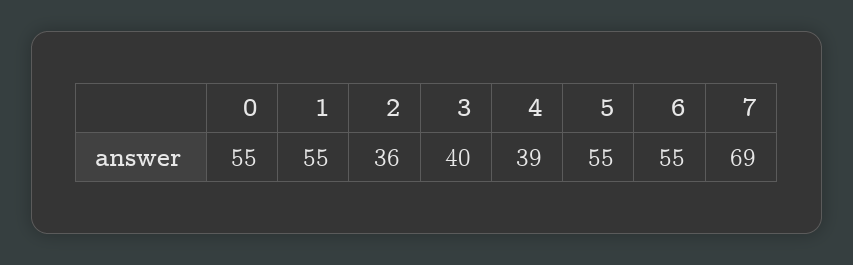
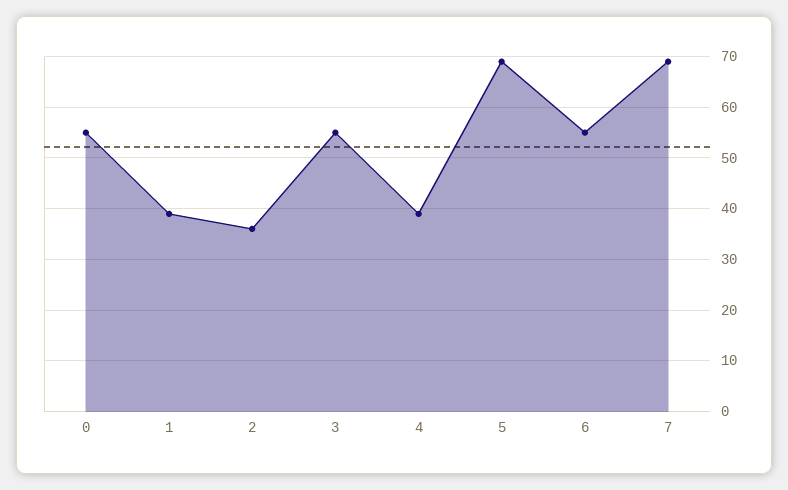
1: 55 -> 40
3: 40 -> 55
5: 55 -> 70

